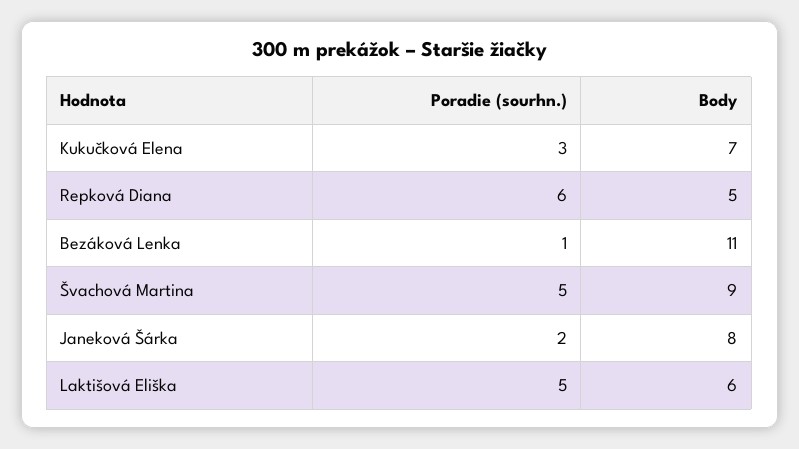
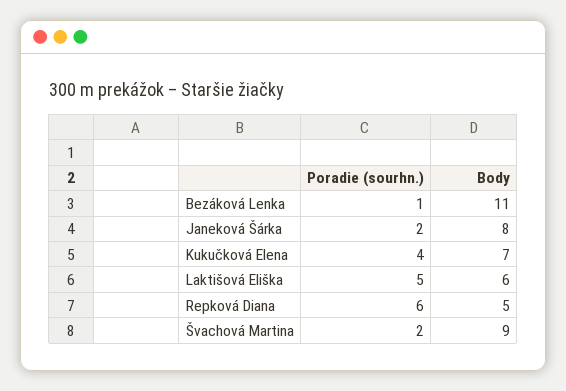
Poradie (sourhn.), Kukučková Elena: 3 -> 4
Poradie (sourhn.), Švachová Martina: 5 -> 2

